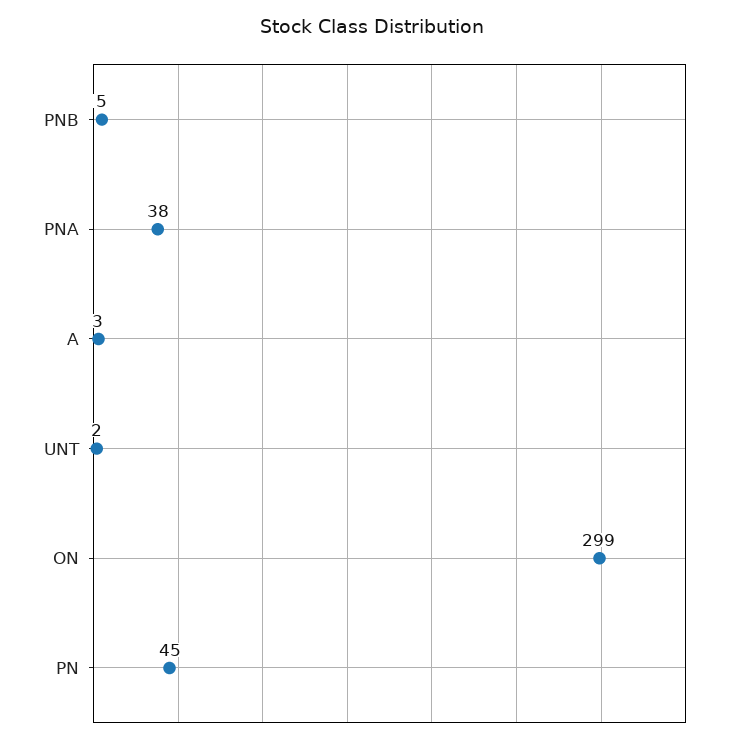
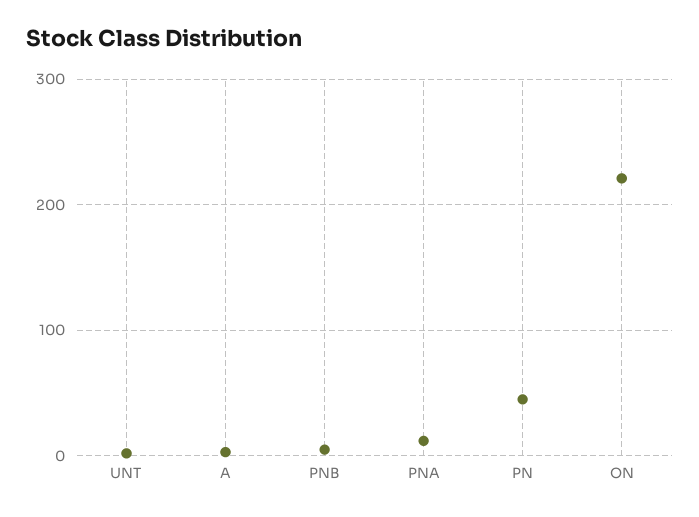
PNA: 38 -> 10
ON: 299 -> 220

